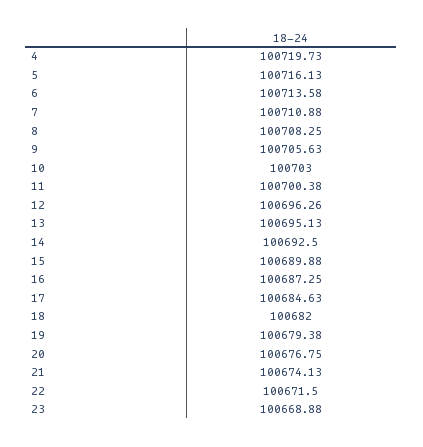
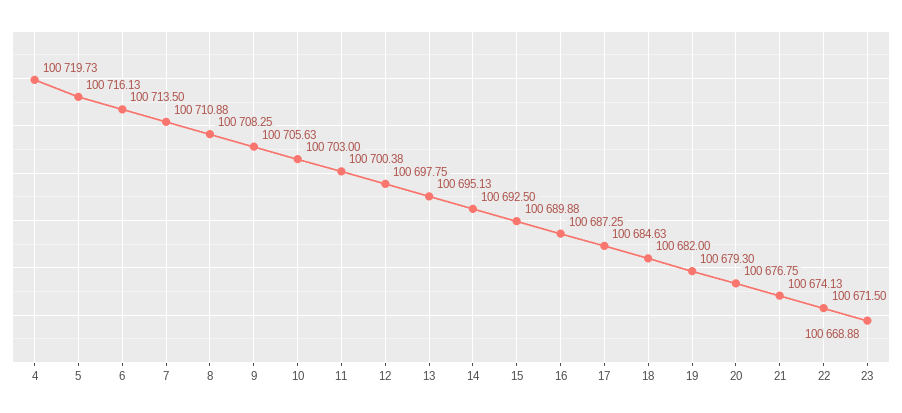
6: 100713.58 -> 100713.5
12: 100696.26 -> 100697.75
19: 100679.38 -> 100679.3

